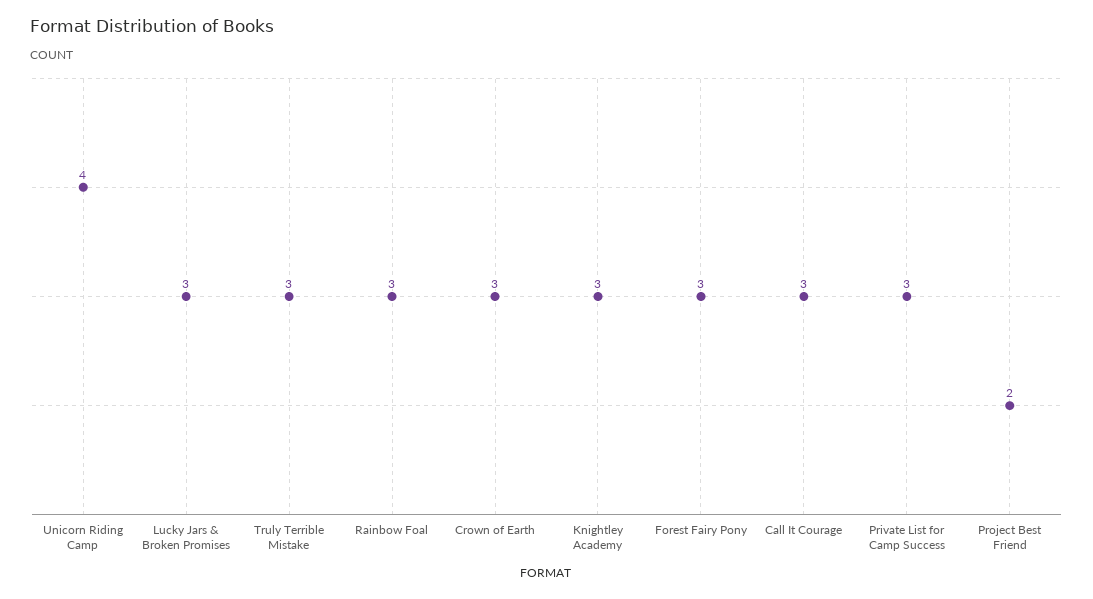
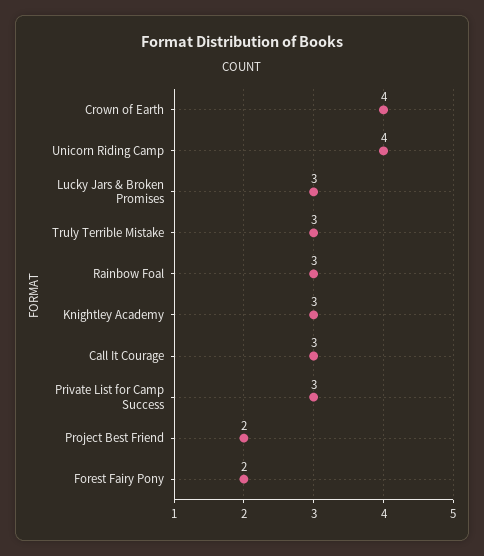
Crown of Earth: 3 -> 4
Forest Fairy Pony: 3 -> 2

